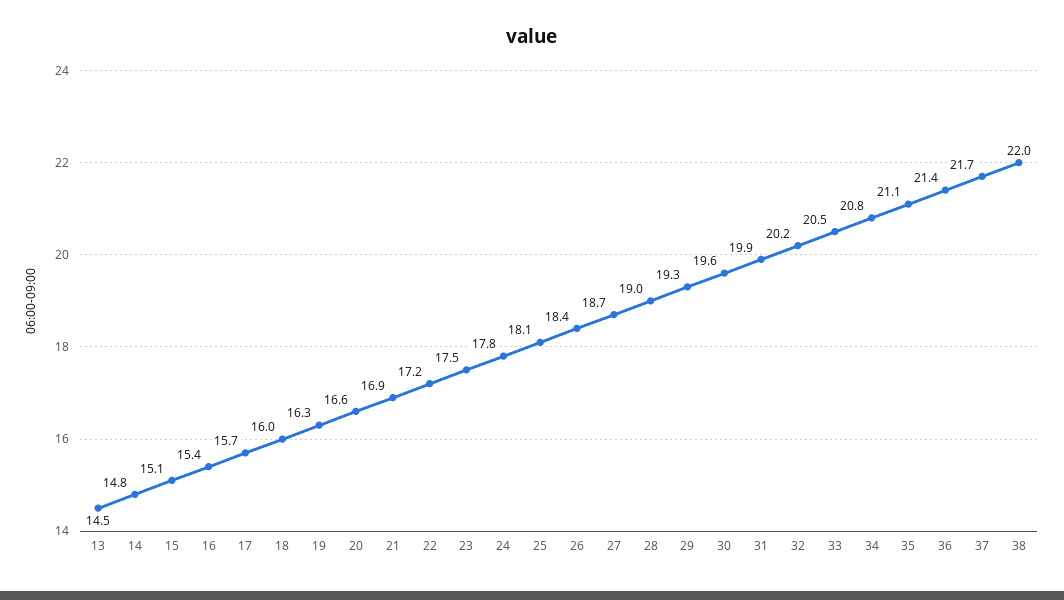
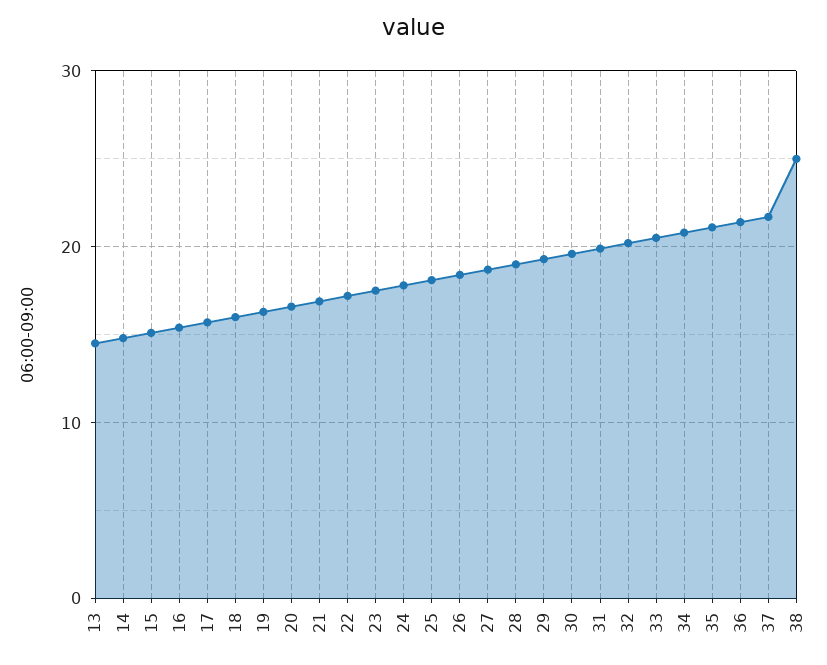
38: 22 -> 25

